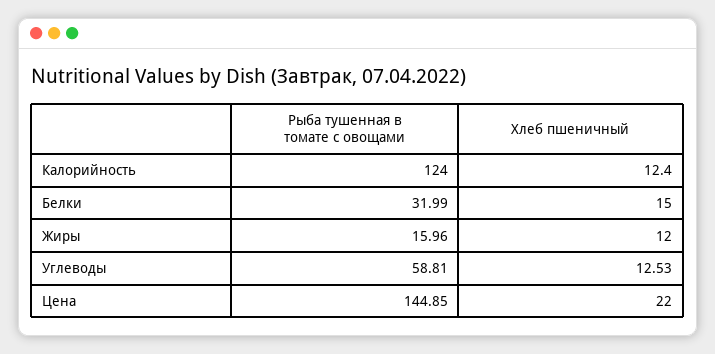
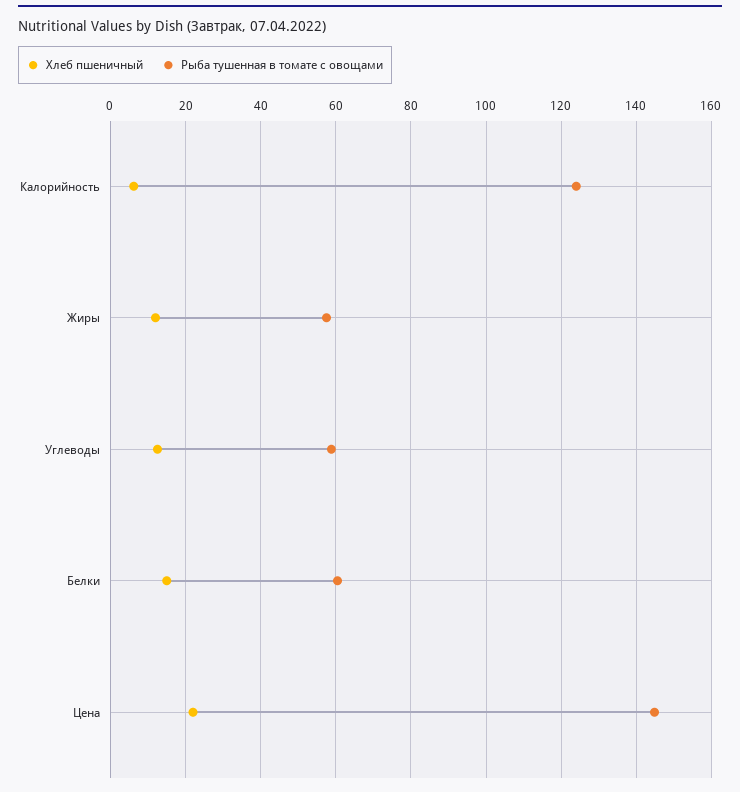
Хлеб пшеничный, Калорийность: 12.4 -> 6
Рыба тушенная в томате с овощами, Белки: 31.99 -> 60
Рыба тушенная в томате с овощами, Жиры: 15.96 -> 58

